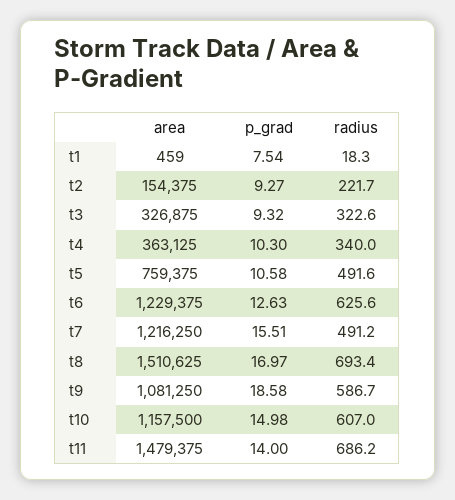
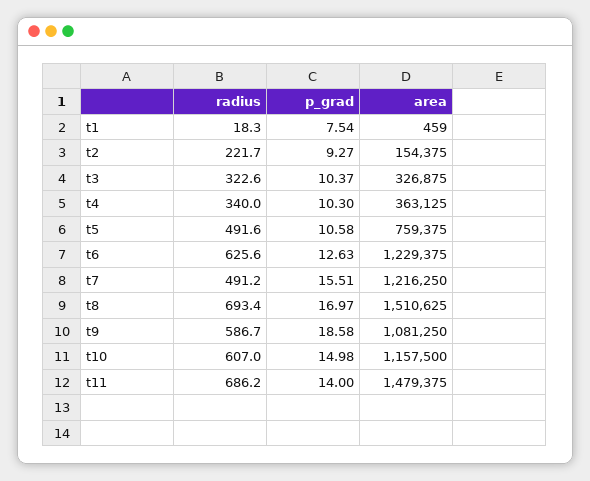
p_grad, t3: 9.32 -> 10.37

